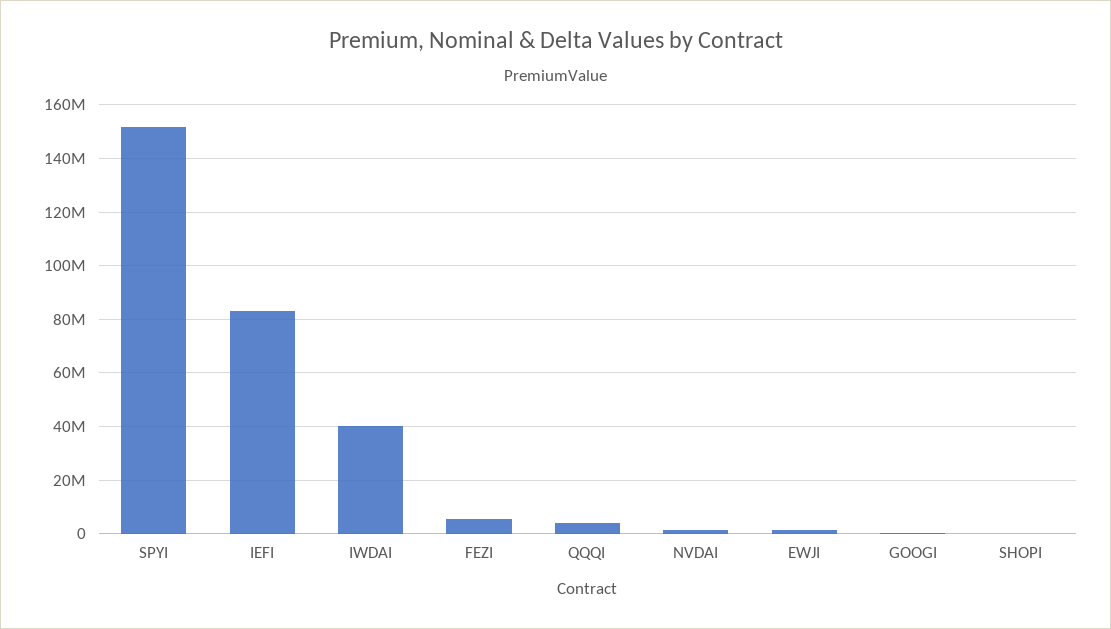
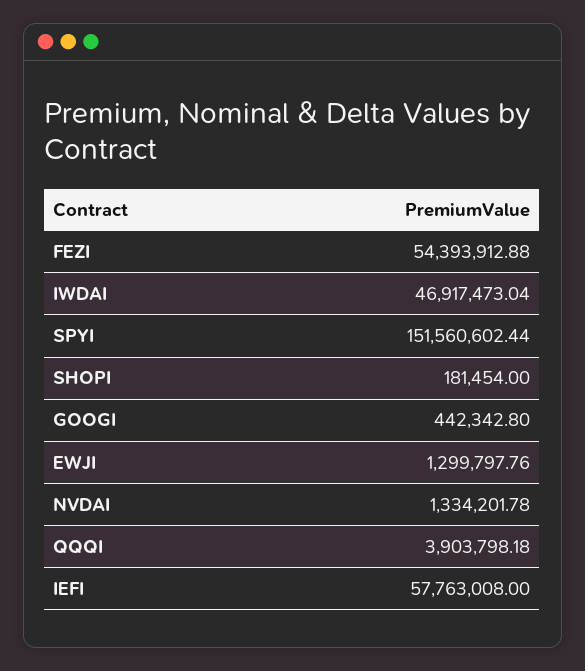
IEFI: 82500000 -> 57763008
IWDAI: 40000000 -> 46917473.04
FEZI: 5000000 -> 54393912.88

